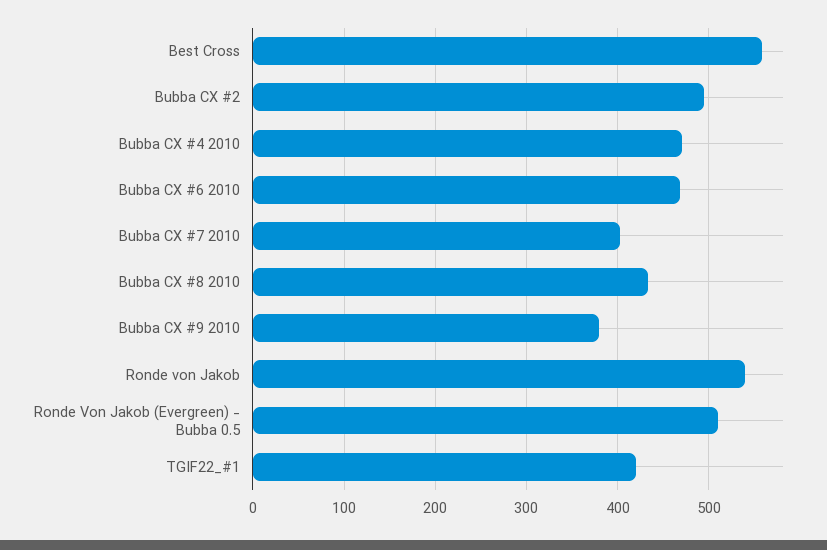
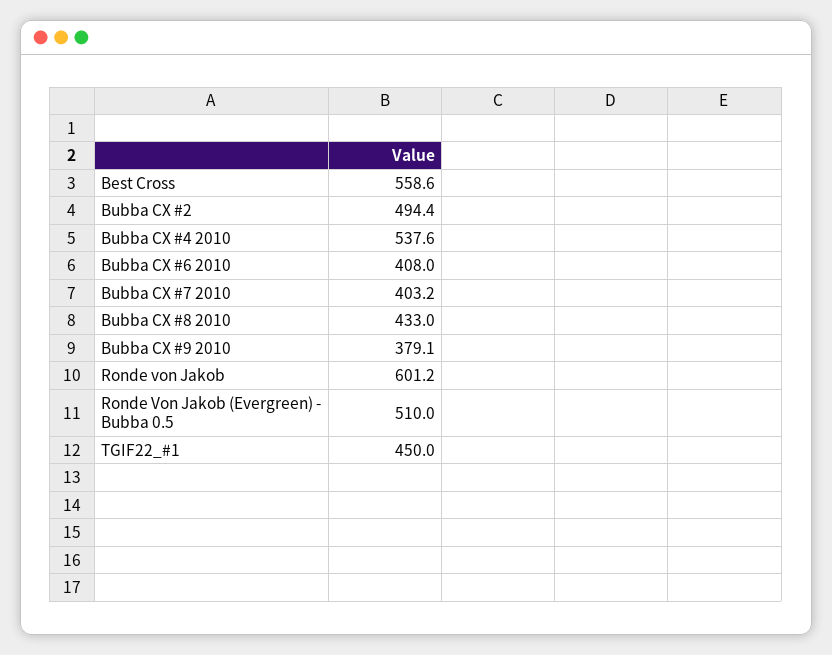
Bubba CX #4 2010: 470 -> 537.6
Bubba CX #6 2010: 470 -> 408
Ronde von Jakob: 540 -> 601.2
TGIF22_#1: 420 -> 450

